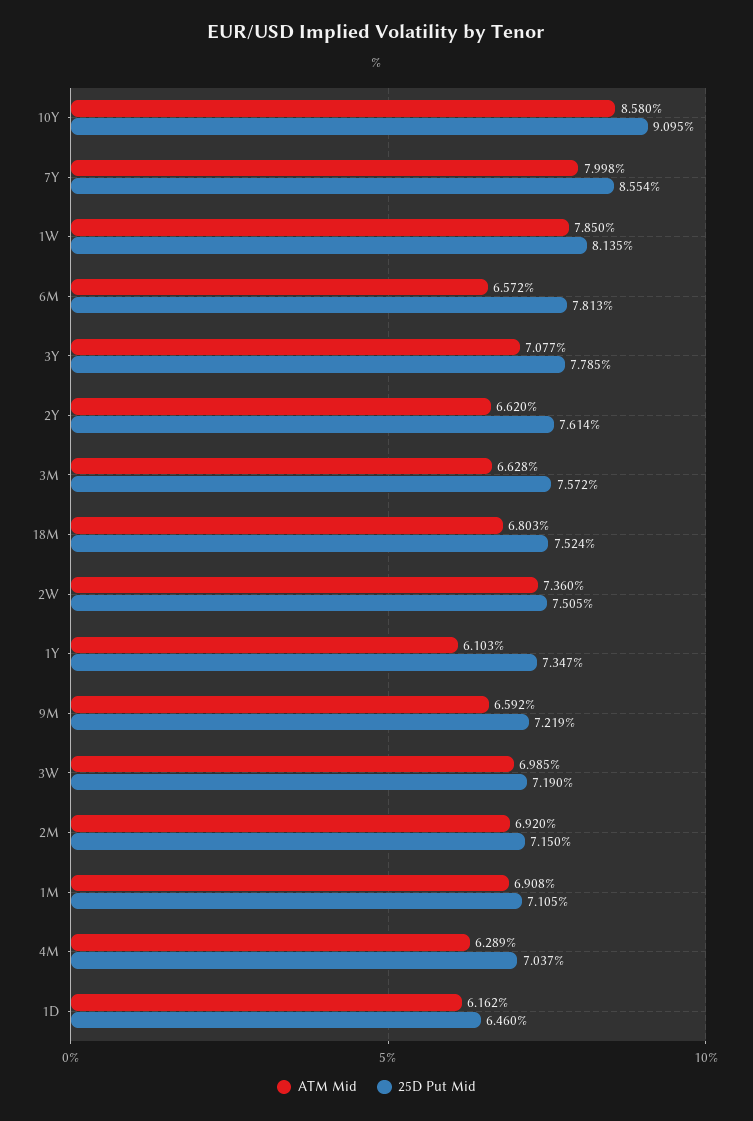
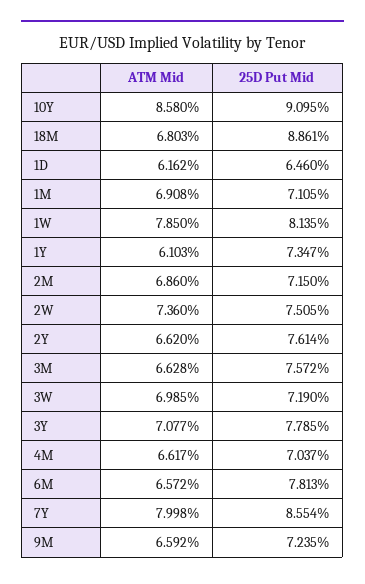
25D Put Mid, 18M: 7.524 -> 8.861
25D Put Mid, 9M: 7.219 -> 7.235
ATM Mid, 2M: 6.92 -> 6.86
ATM Mid, 4M: 6.289 -> 6.617

